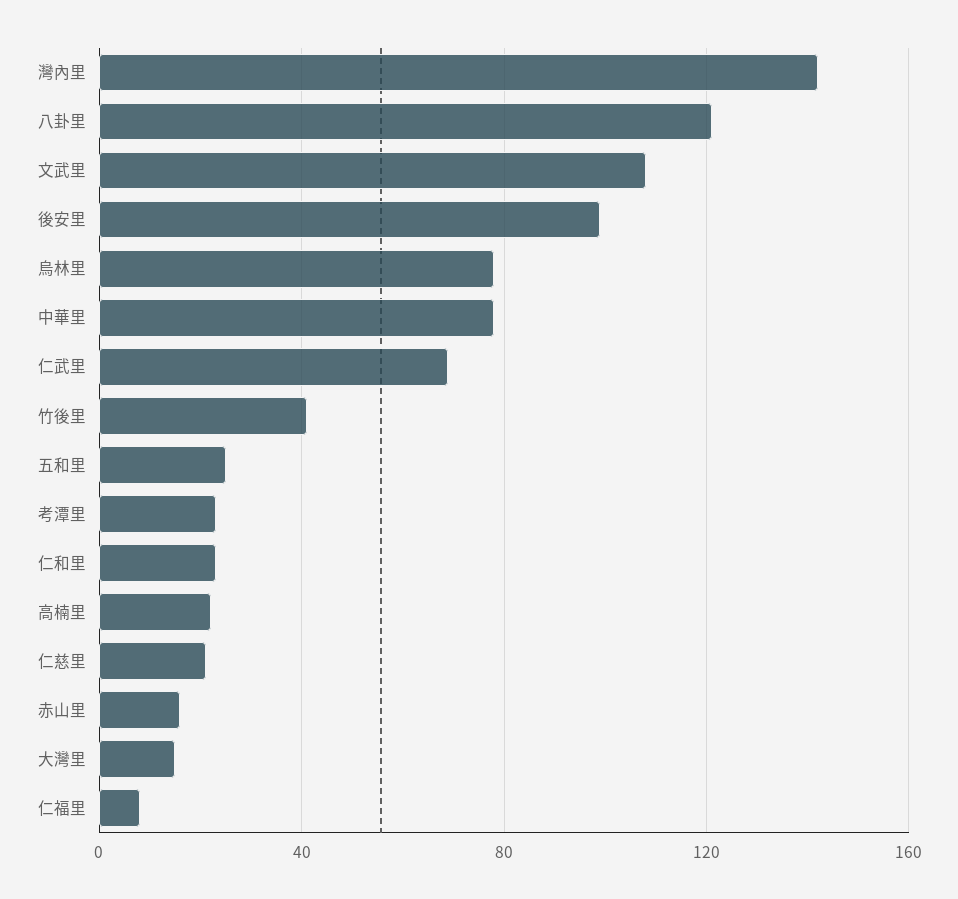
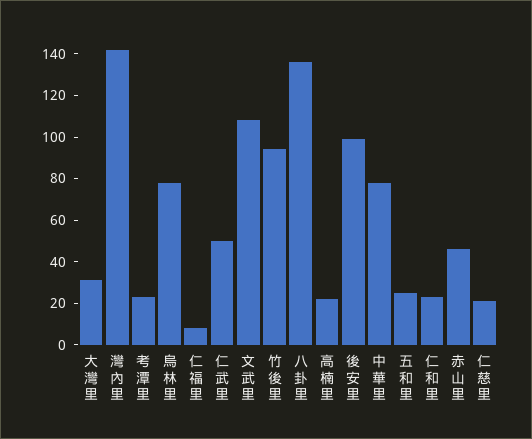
八卦里: 120 -> 135
仁武里: 70 -> 50
竹後里: 40 -> 95
赤山里: 15 -> 45
大灣里: 15 -> 30

